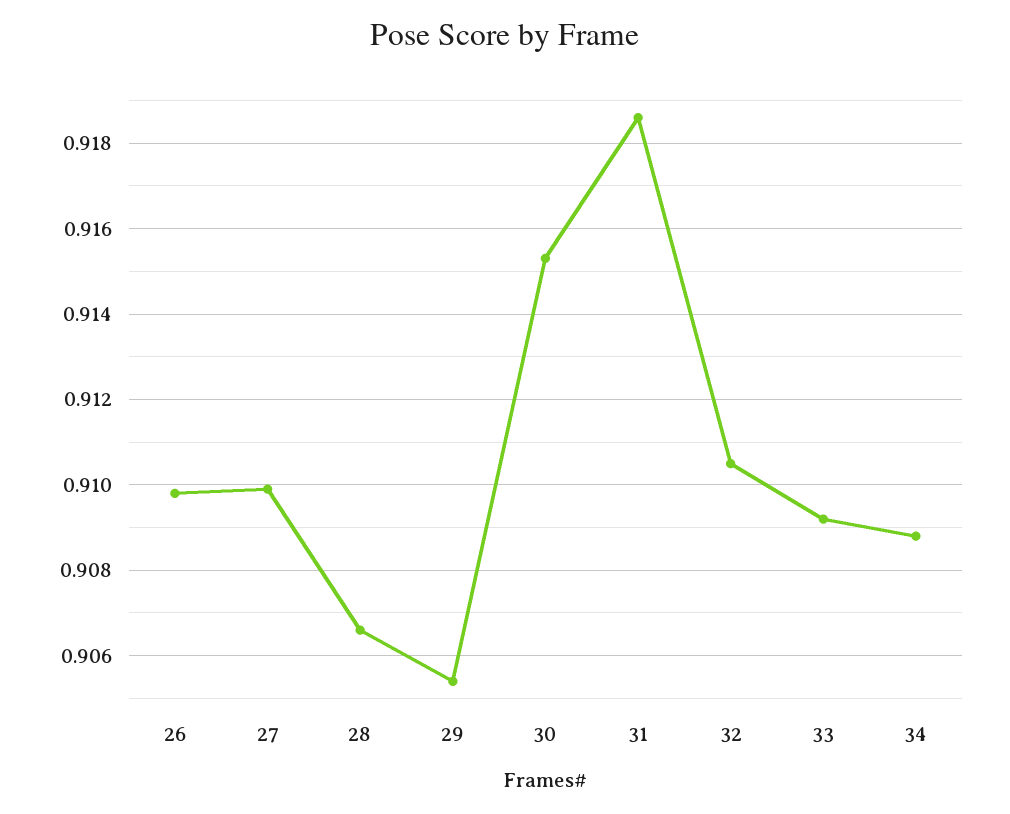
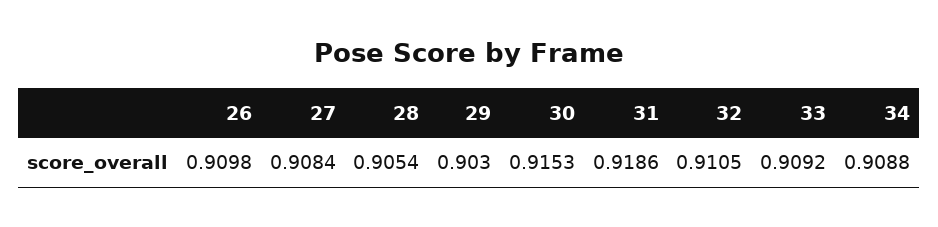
27: 0.91 -> 0.9084
28: 0.9065 -> 0.9054
29: 0.9055 -> 0.903

